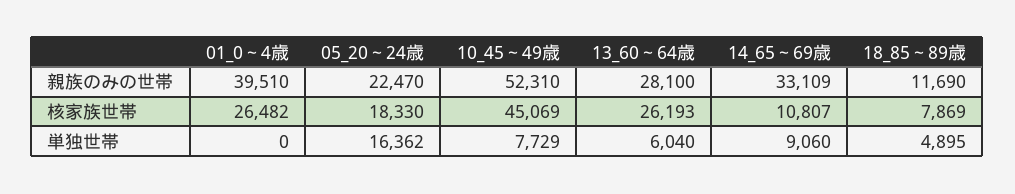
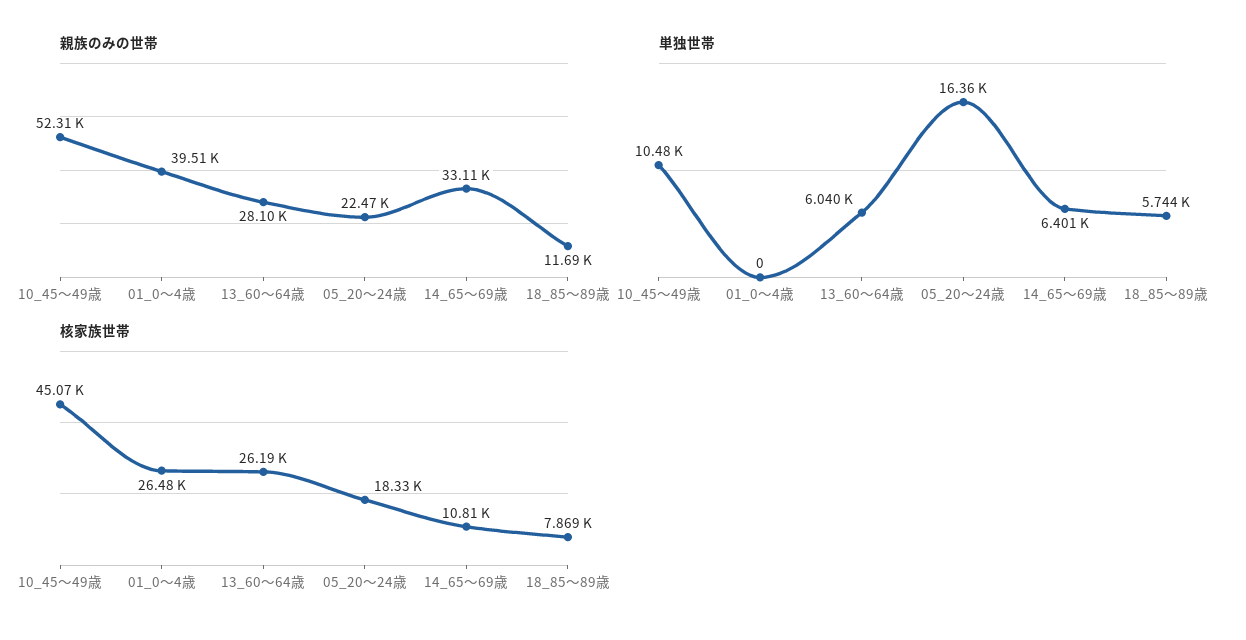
単独世帯, 10_45～49歳: 7729 -> 10480
単独世帯, 14_65～69歳: 9060 -> 6401
単独世帯, 18_85～89歳: 4895 -> 5744

